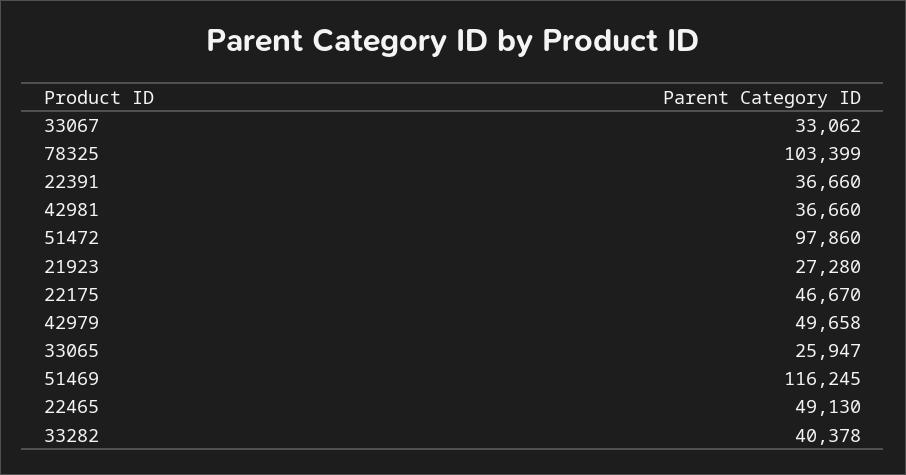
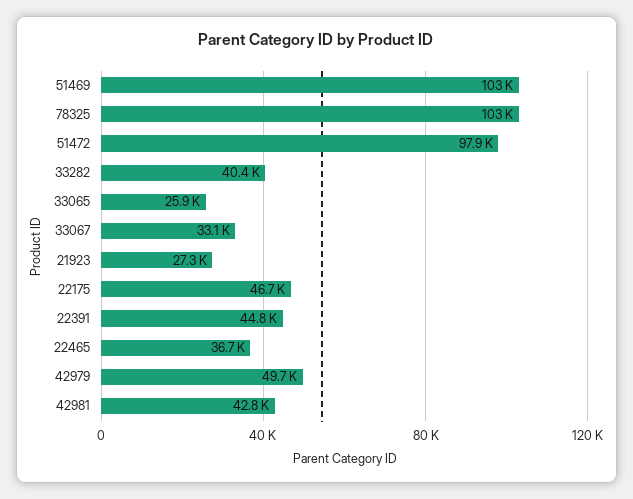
22391: 36660 -> 44800
42981: 36660 -> 42800
51469: 116245 -> 103000
22465: 49130 -> 36700

